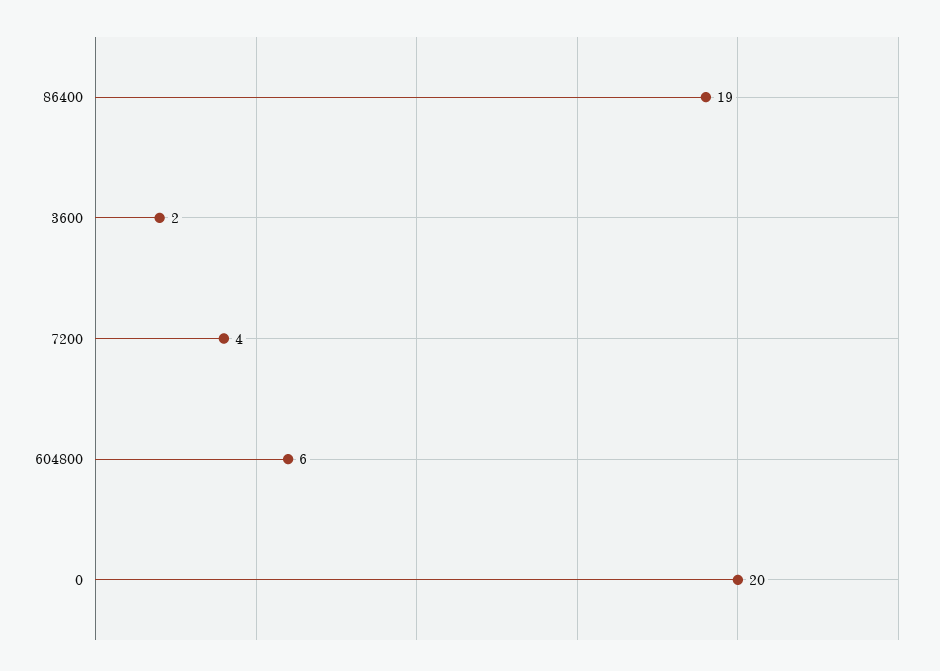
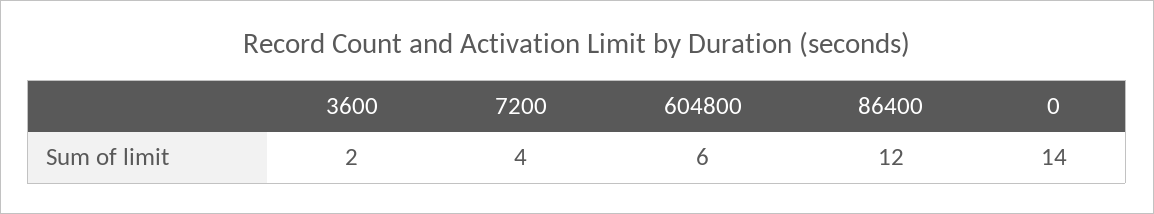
86400: 19 -> 12
0: 20 -> 14

